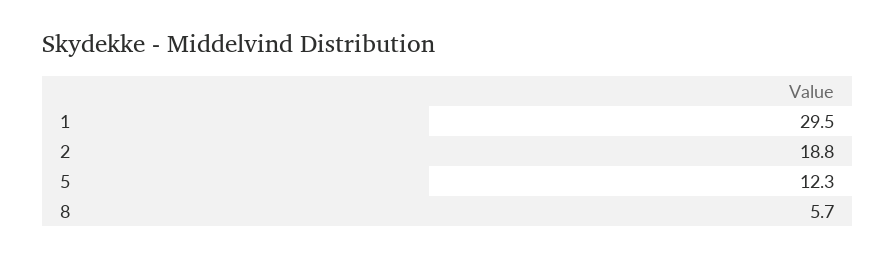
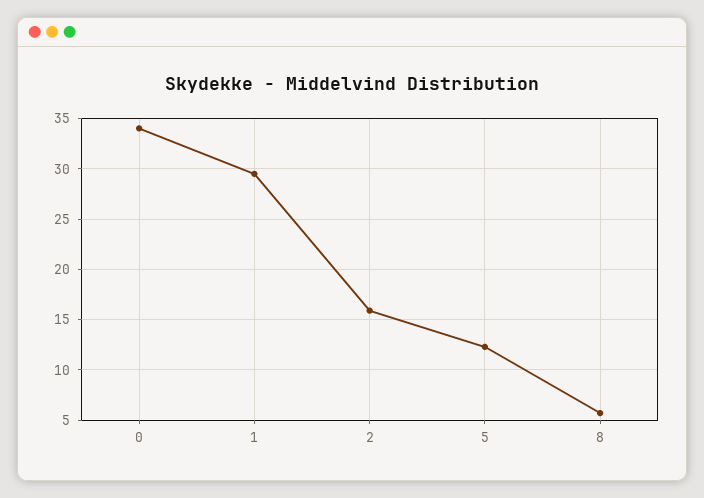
2: 18.8 -> 16
0: none -> 34

